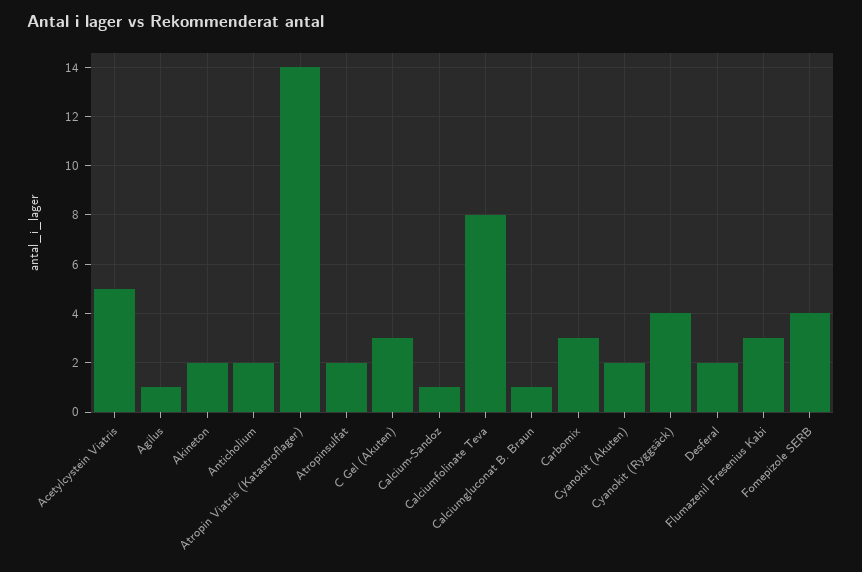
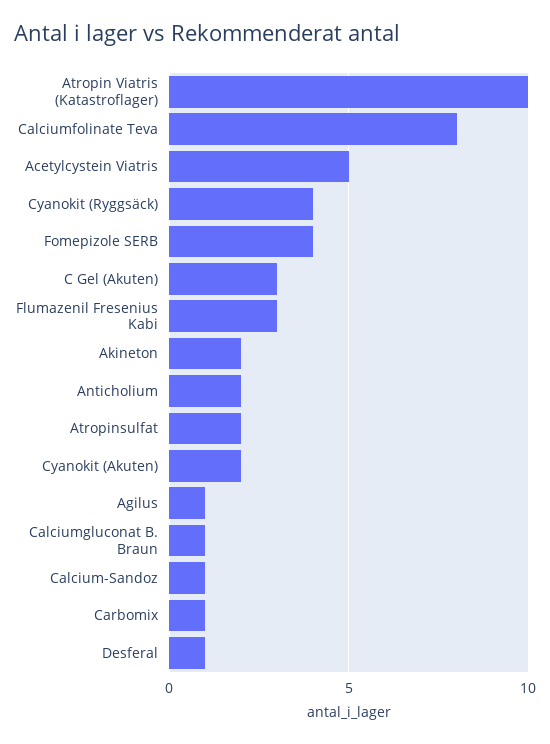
Atropin Viatris (Katastroflager): 14 -> 10
Carbomix: 3 -> 1
Desferal: 2 -> 1

